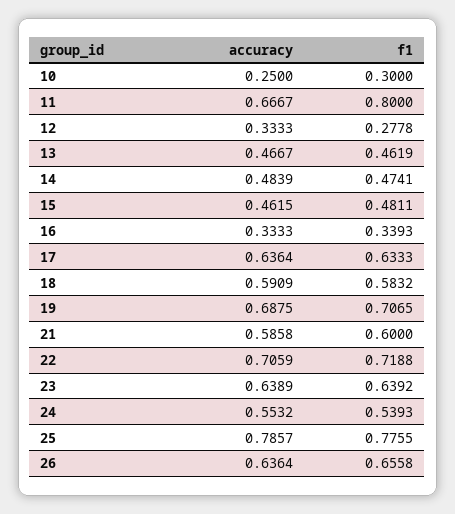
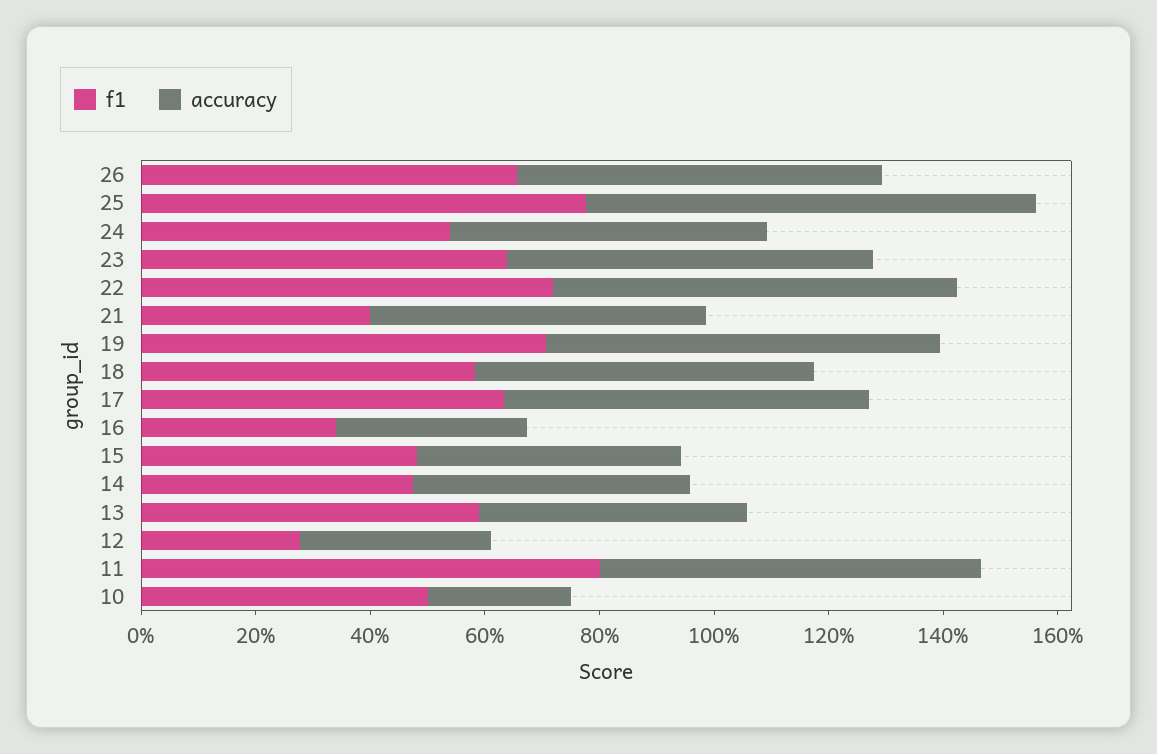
f1, 10: 0.3 -> 0.5
f1, 13: 0.4619 -> 0.6
f1, 21: 0.6 -> 0.4

